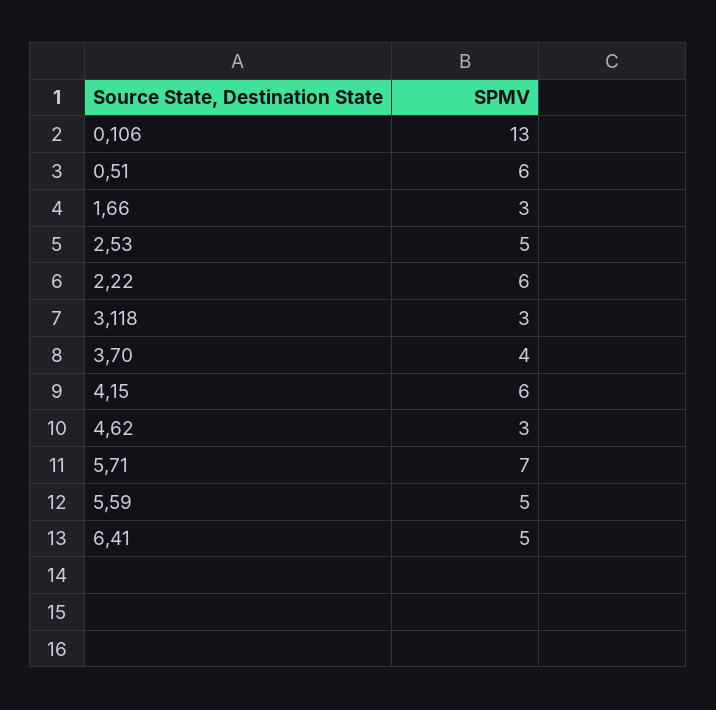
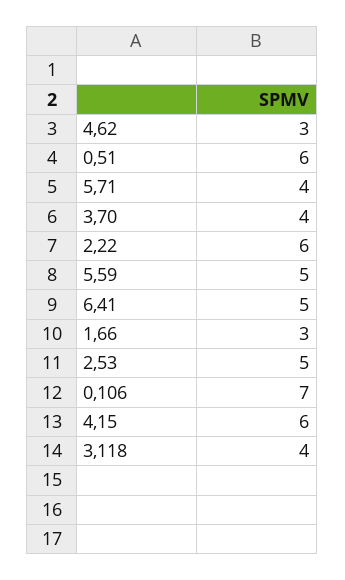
0,106: 13 -> 7
3,118: 3 -> 4
5,71: 7 -> 4

